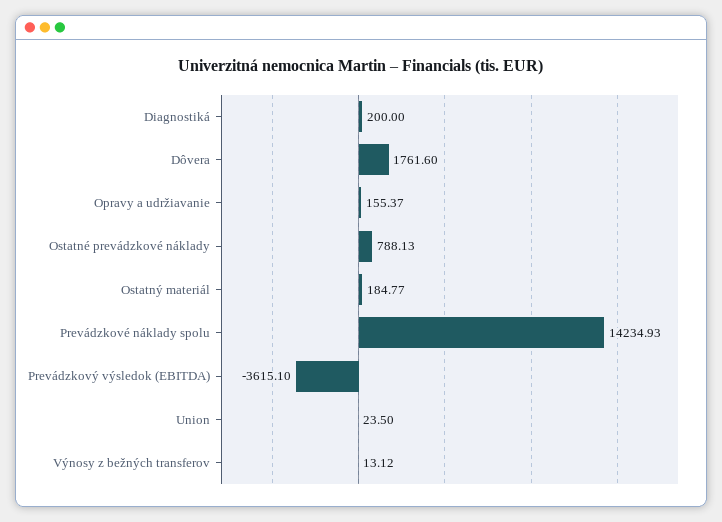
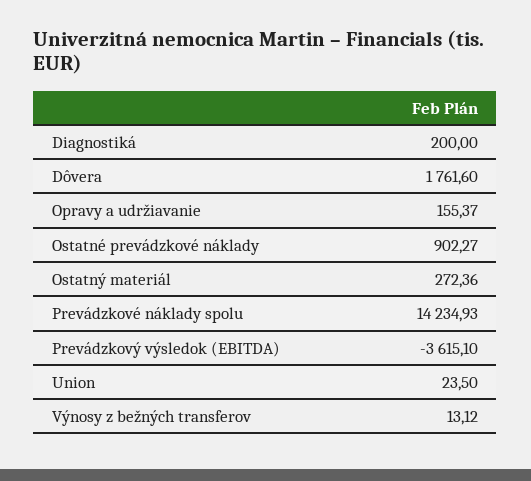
Ostatné prevádzkové náklady: 788.13 -> 902.27
Ostatný materiál: 184.77 -> 272.36

